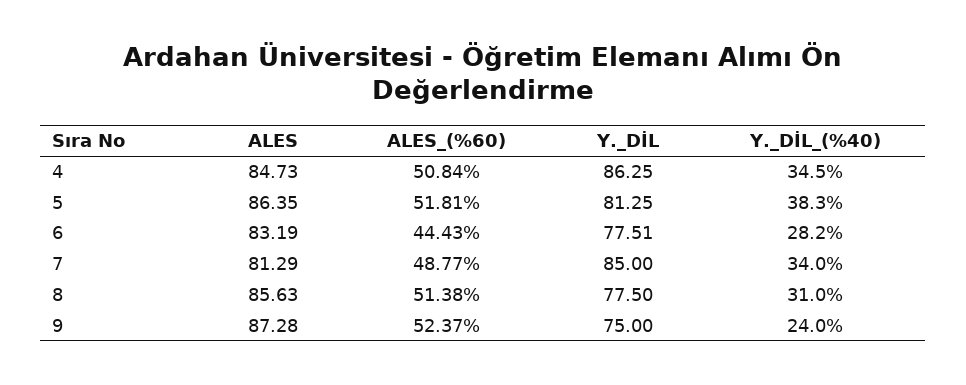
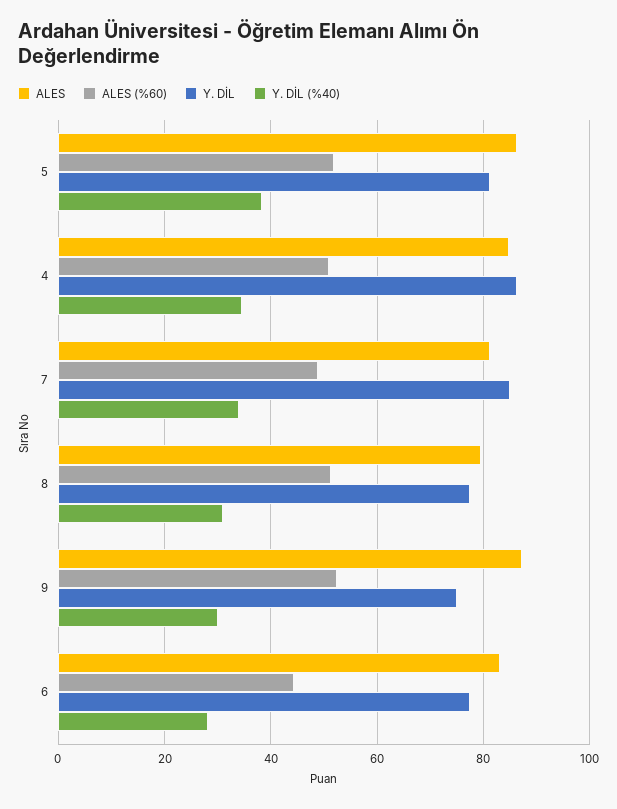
ALES, 8: 85.63 -> 80
Y._DİL_(%40), 9: 24 -> 30

